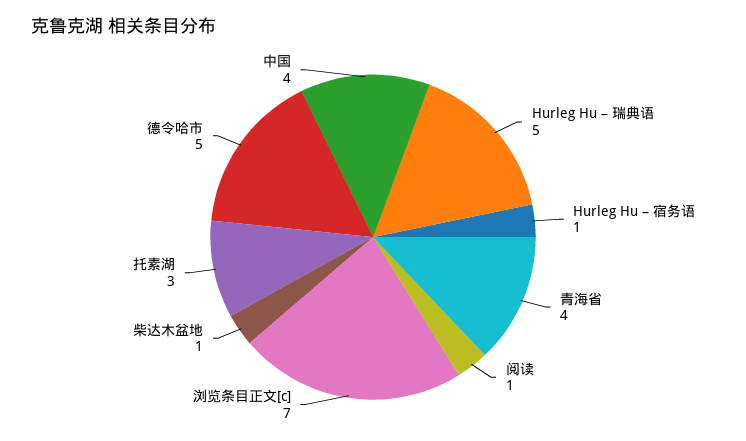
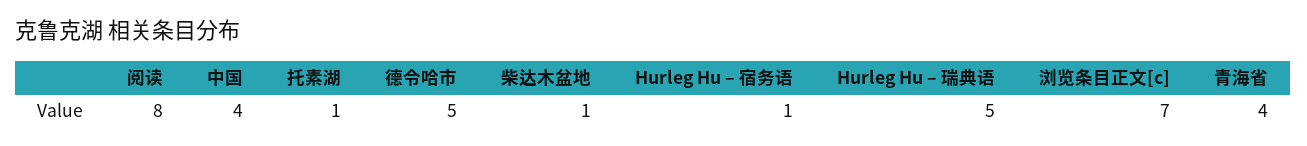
阅读: 1 -> 8
托素湖: 3 -> 1

